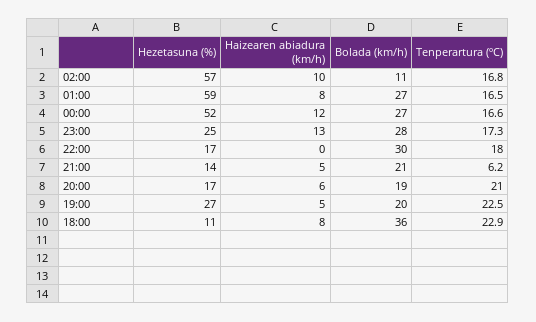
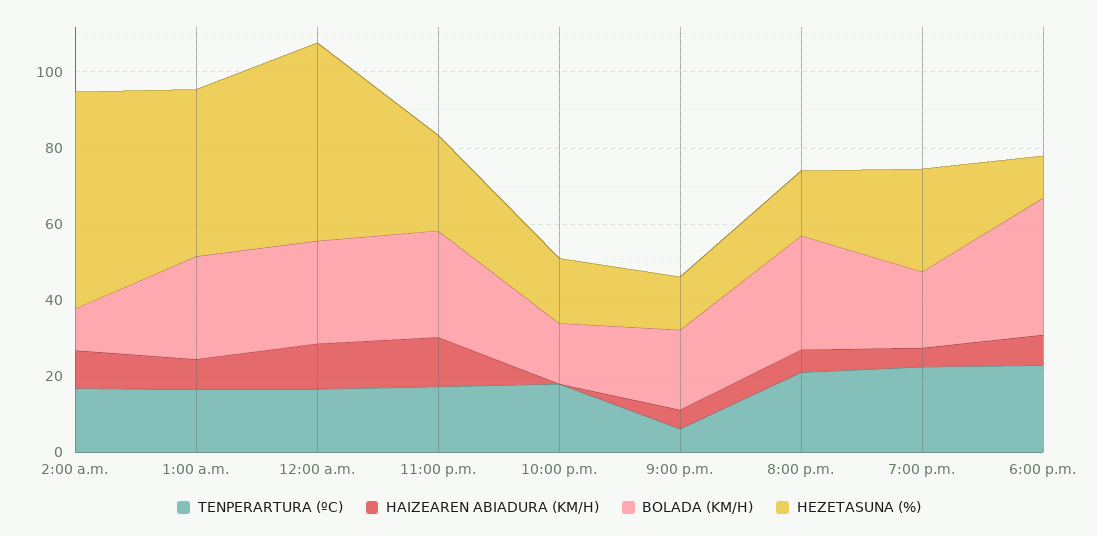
Hezetasuna (%), 01:00: 59 -> 45
Bolada (km/h), 22:00: 30 -> 15
Bolada (km/h), 20:00: 19 -> 30

